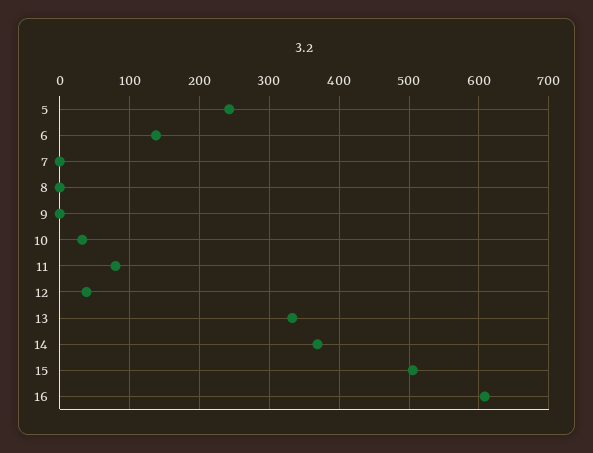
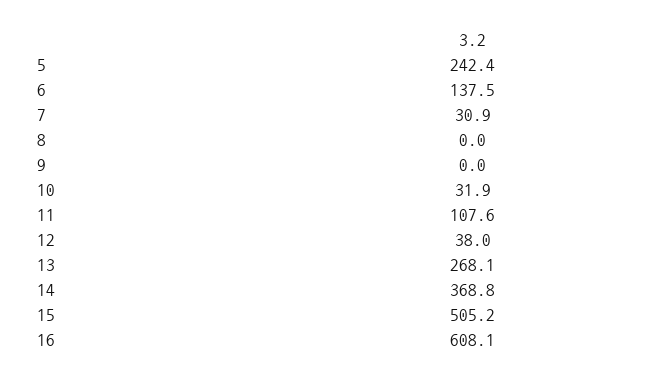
7: 0 -> 30.9
11: 80 -> 107.6
13: 330 -> 268.1

